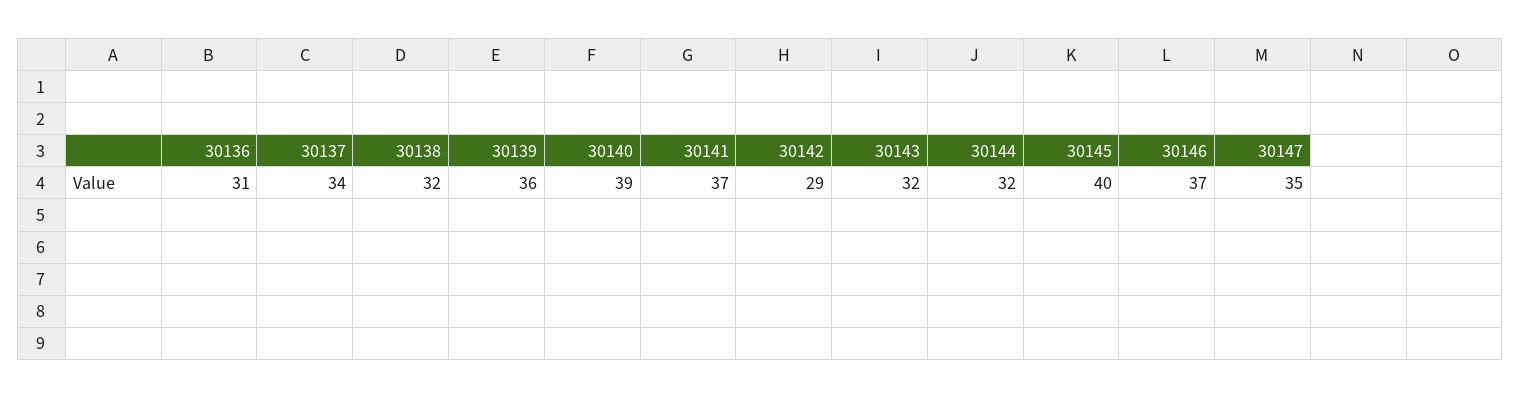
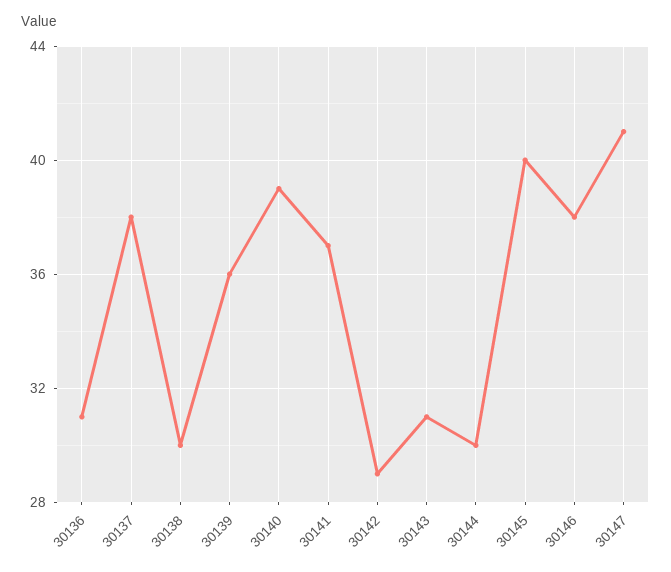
30137: 34 -> 38
30138: 32 -> 30
30143: 32 -> 31
30144: 32 -> 30
30146: 37 -> 38
30147: 35 -> 41

